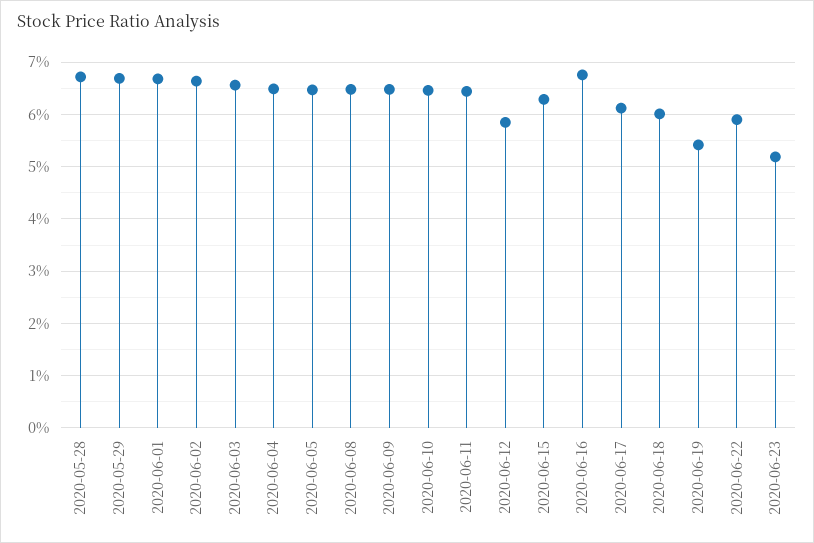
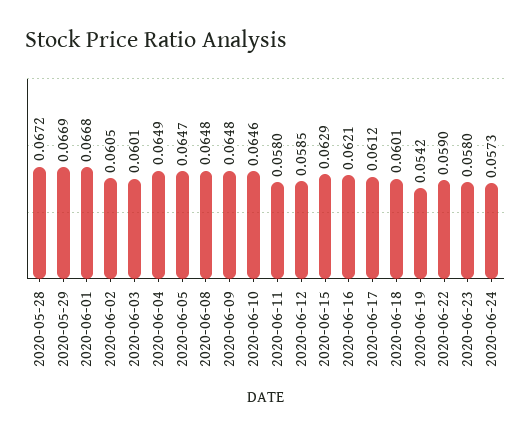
2020-06-02: 0.066 -> 0.0605
2020-06-03: 0.066 -> 0.0601
2020-06-11: 0.064 -> 0.058
2020-06-16: 0.068 -> 0.0621
2020-06-23: 0.052 -> 0.058
2020-06-24: none -> 0.0573

